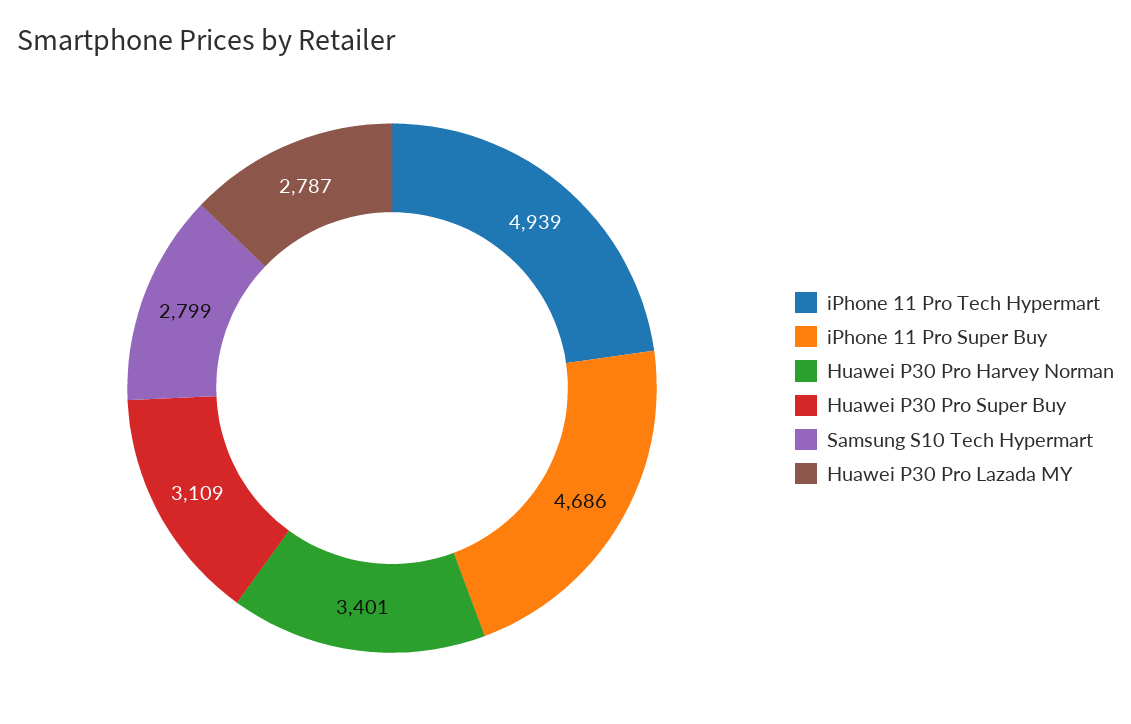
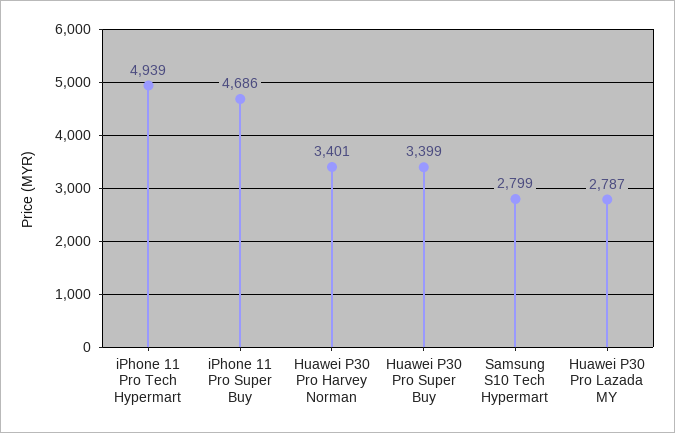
Huawei P30 Pro Super Buy: 3109 -> 3399

